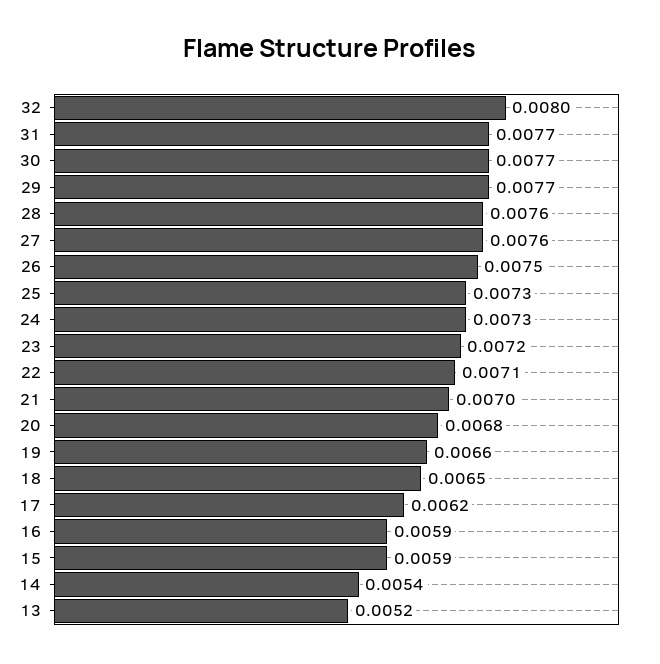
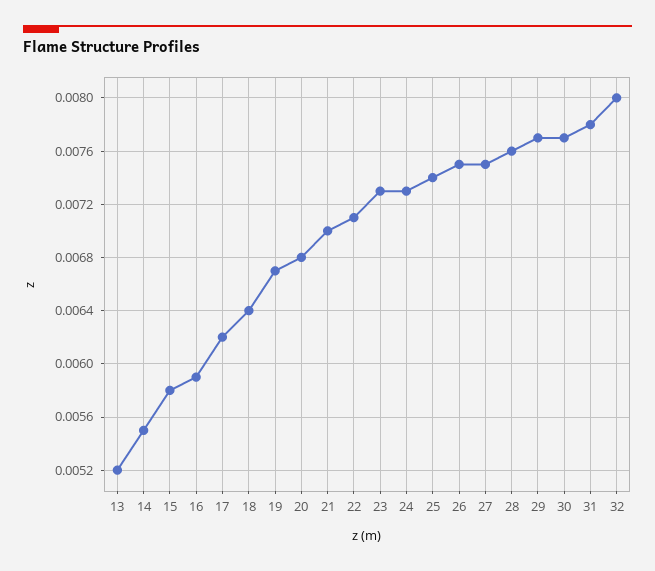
31: 0.0077 -> 0.0078
27: 0.0076 -> 0.0075
25: 0.0073 -> 0.0074
23: 0.0072 -> 0.0073
19: 0.0066 -> 0.0067
18: 0.0065 -> 0.0064
15: 0.0059 -> 0.0058
14: 0.0054 -> 0.0055

